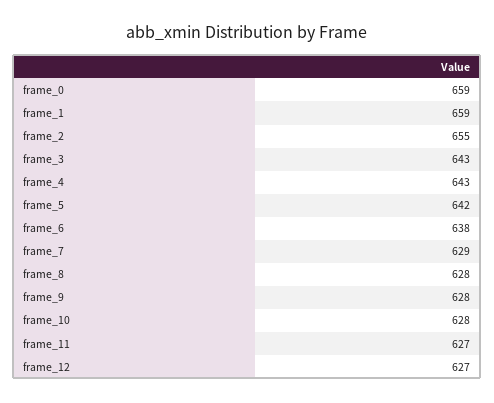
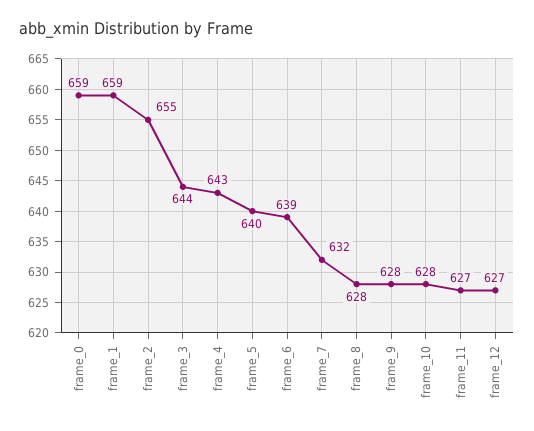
frame_3: 643 -> 644
frame_5: 642 -> 640
frame_6: 638 -> 639
frame_7: 629 -> 632

